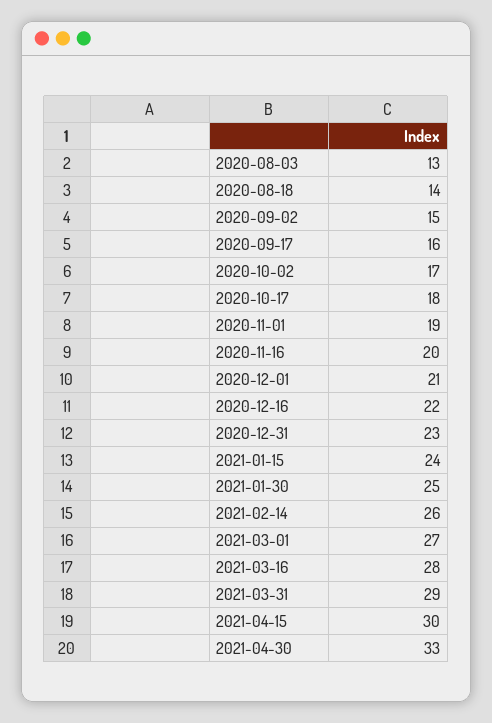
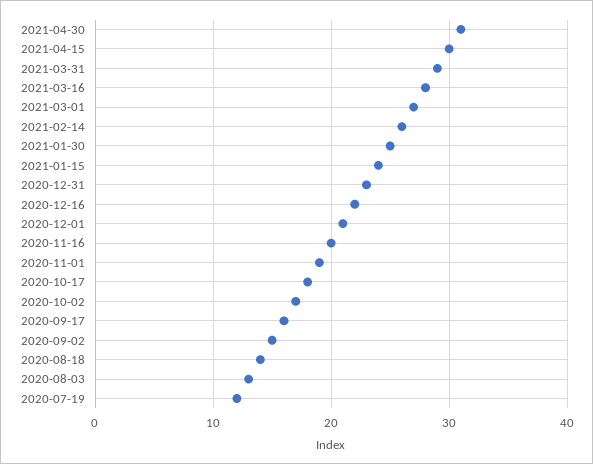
2021-04-30: 33 -> 31
2020-07-19: none -> 12

